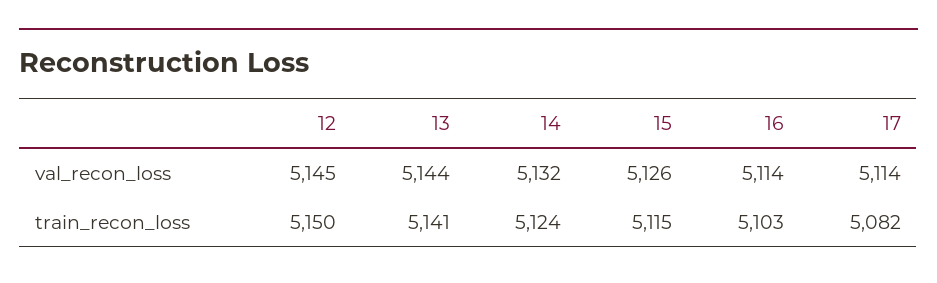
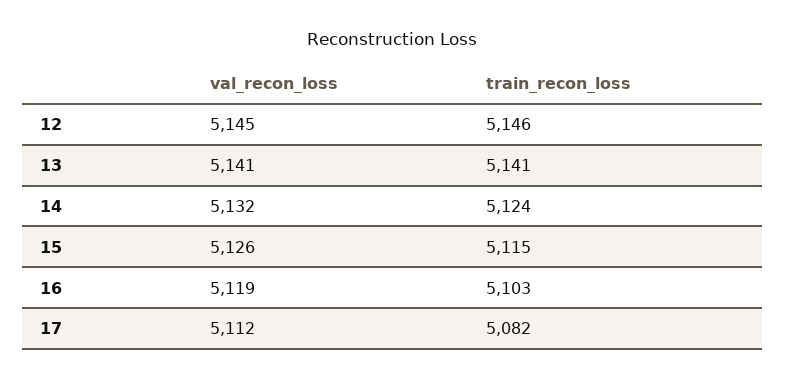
13, val_recon_loss: 5144 -> 5141
16, val_recon_loss: 5114 -> 5119
17, val_recon_loss: 5114 -> 5112
12, train_recon_loss: 5150 -> 5146

